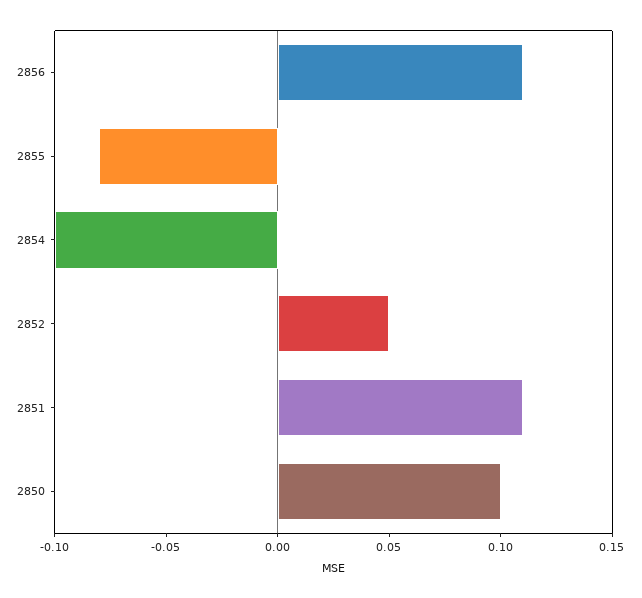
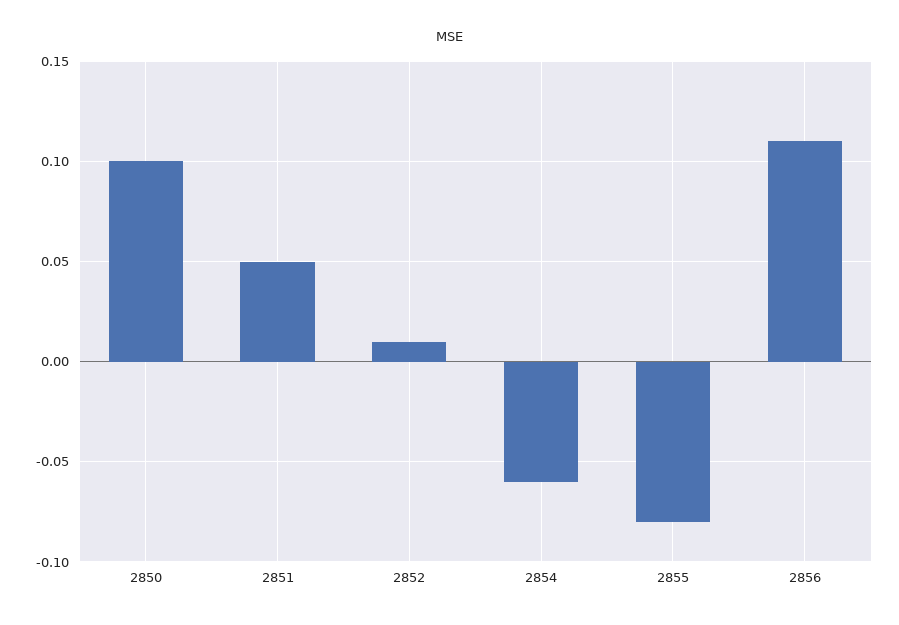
2854: -0.1 -> -0.06
2852: 0.05 -> 0.01
2851: 0.11 -> 0.05

